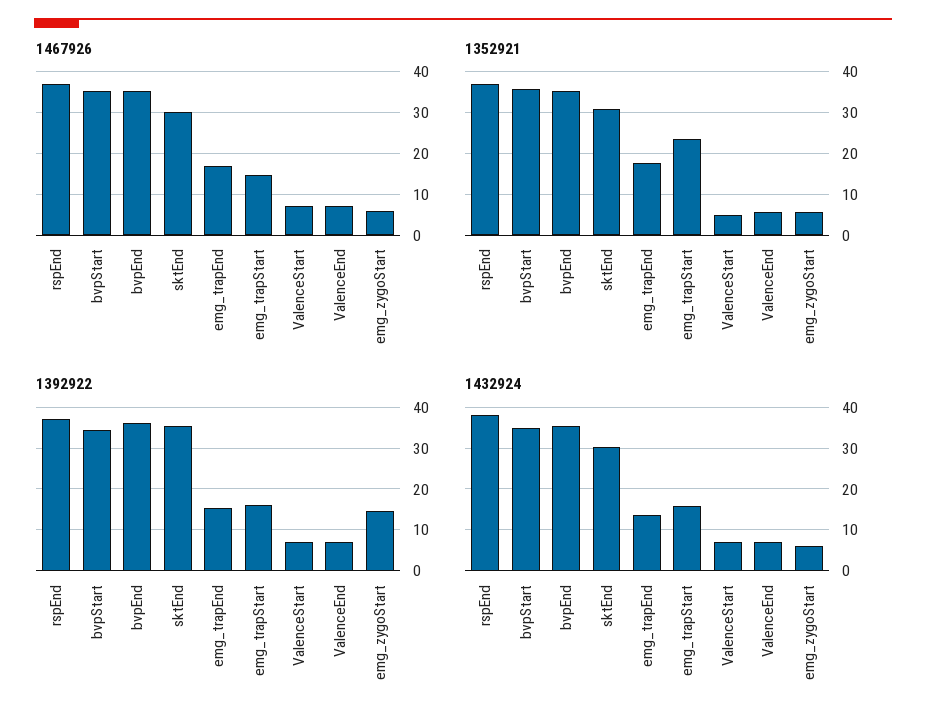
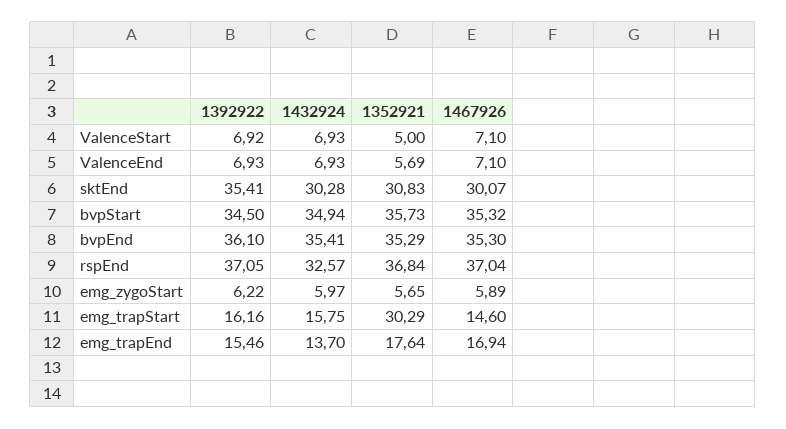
1352921, emg_trapStart: 24 -> 30.29
1392922, emg_zygoStart: 14 -> 6.22
1432924, rspEnd: 38 -> 32.57

